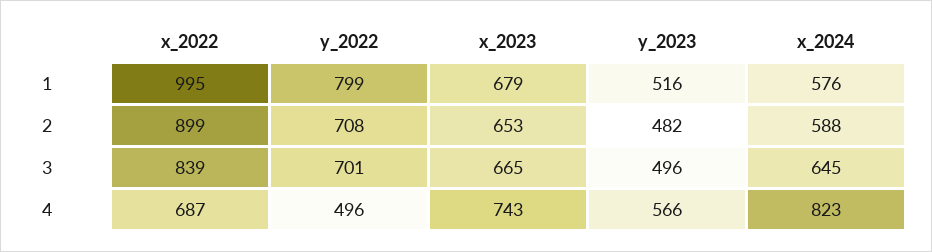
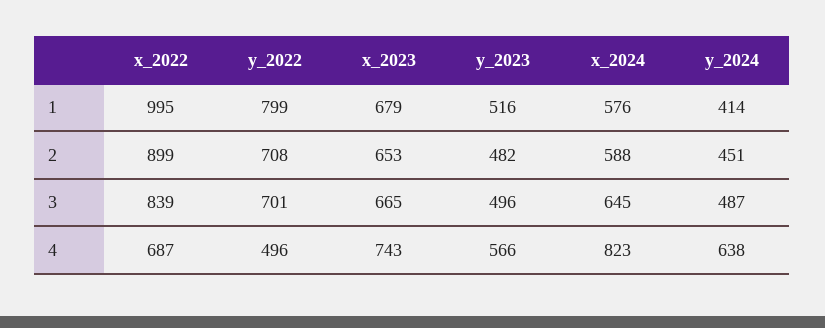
y_2024, 1: none -> 414
y_2024, 2: none -> 451
y_2024, 3: none -> 487
y_2024, 4: none -> 638

